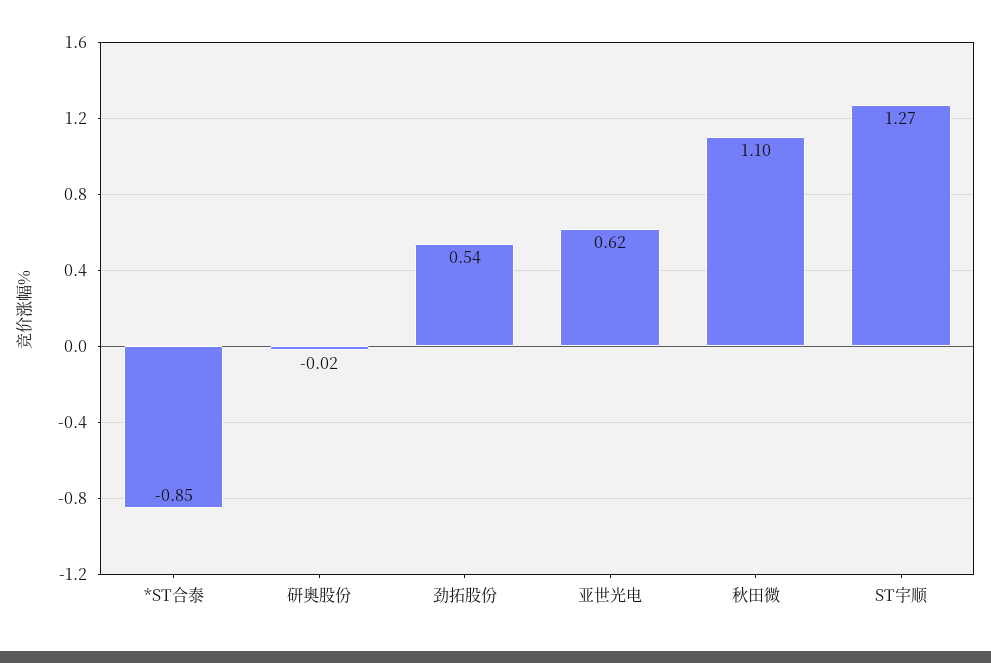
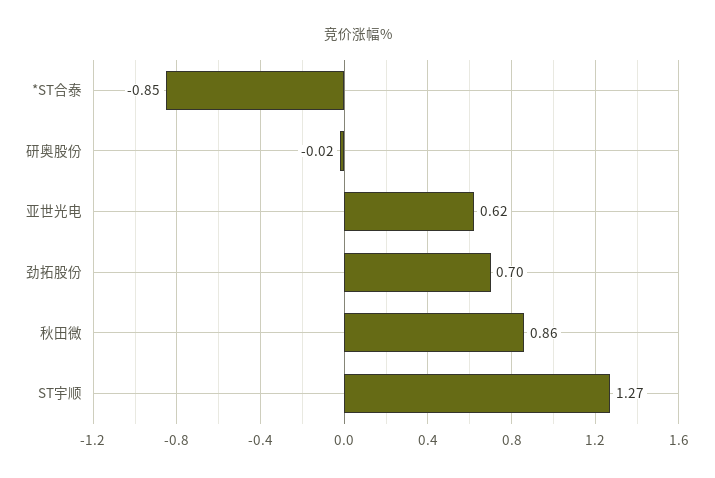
劲拓股份: 0.54 -> 0.7
秋田微: 1.1 -> 0.86

